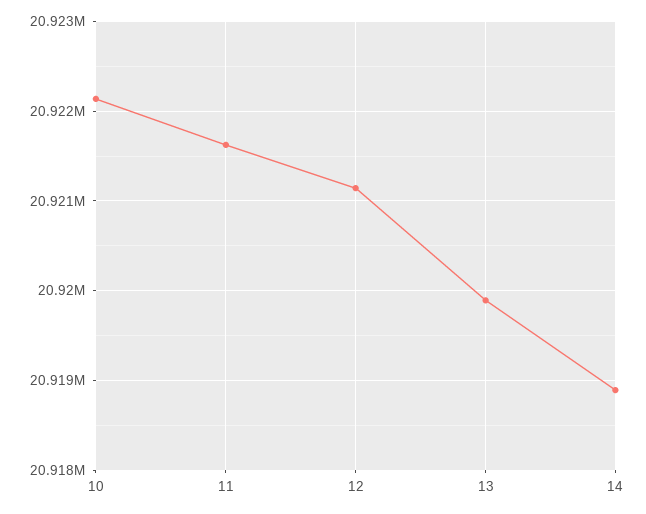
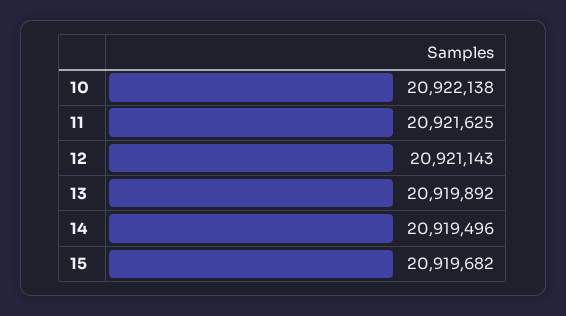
14: 20918900 -> 20919496
15: none -> 20919682

